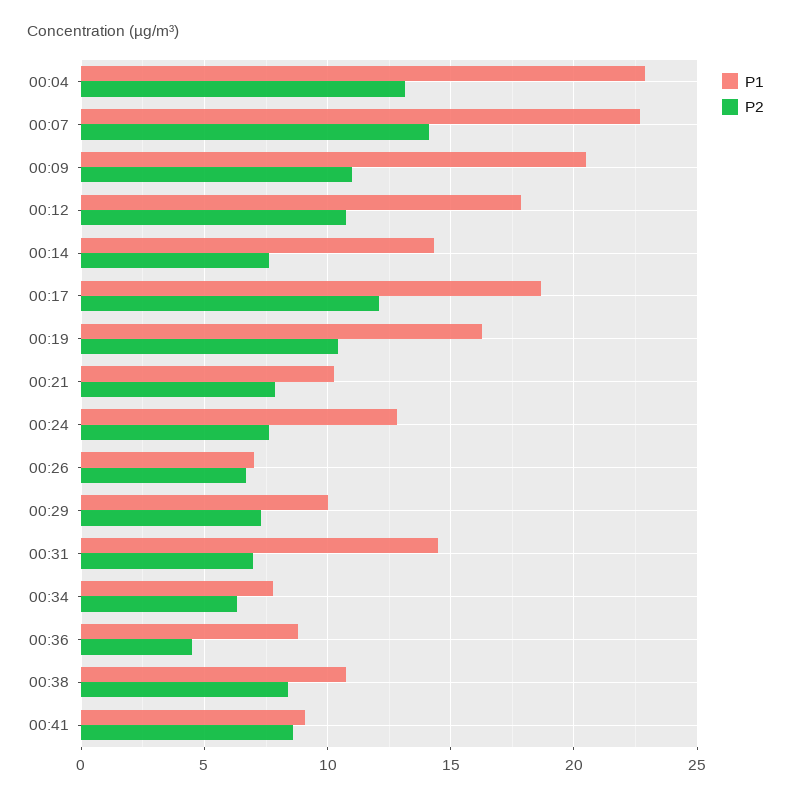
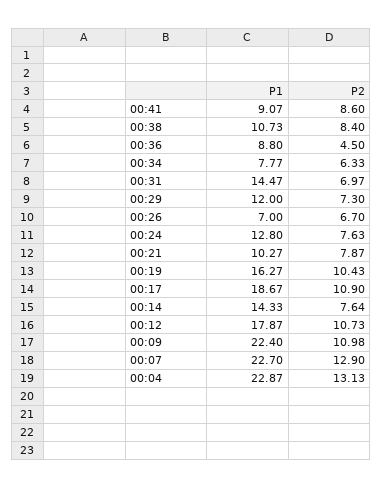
P2, 00:07: 14 -> 12.9
P1, 00:09: 20.5 -> 22.4
P2, 00:17: 12 -> 10.9
P1, 00:29: 10 -> 12

